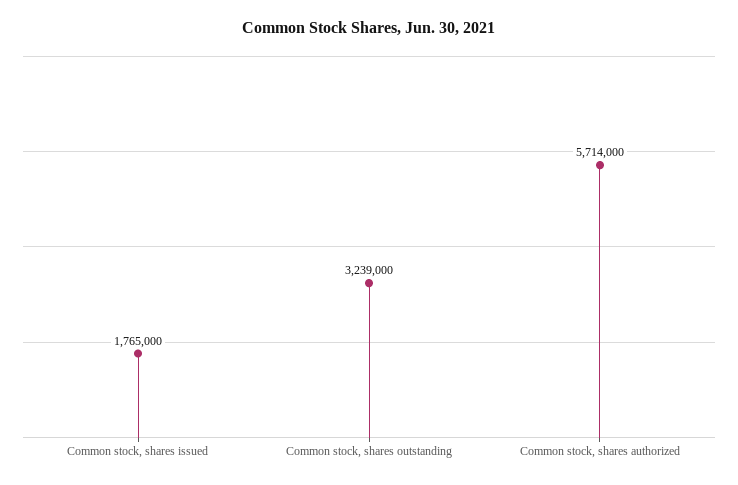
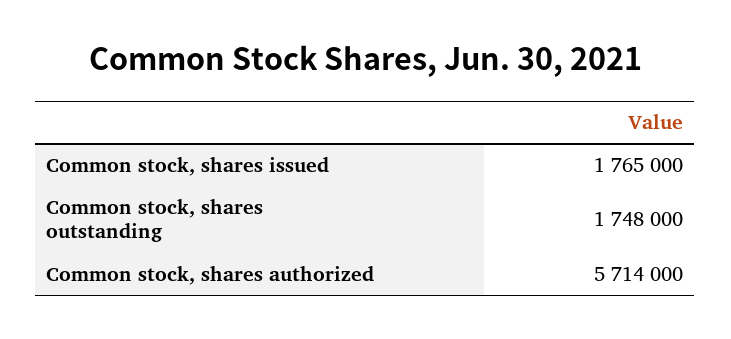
Common stock, shares outstanding: 3239000 -> 1748000

